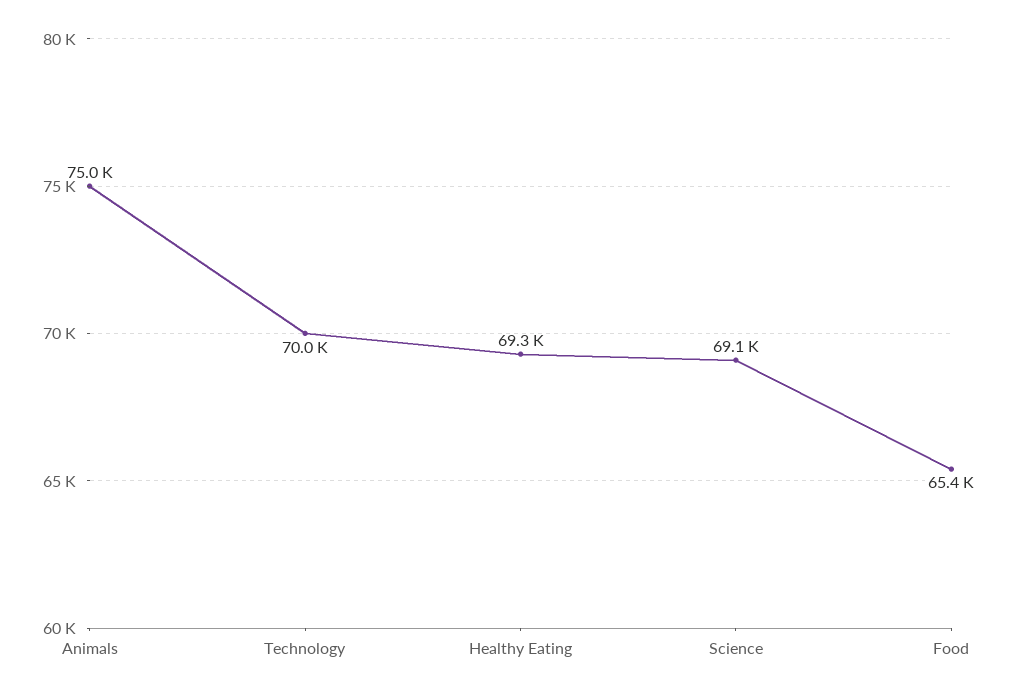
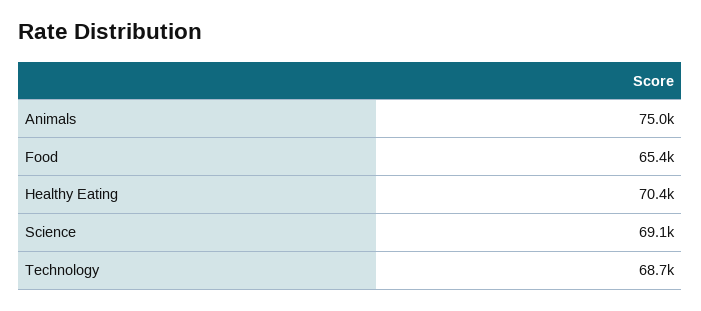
Technology: 70000 -> 68700
Healthy Eating: 69300 -> 70400

